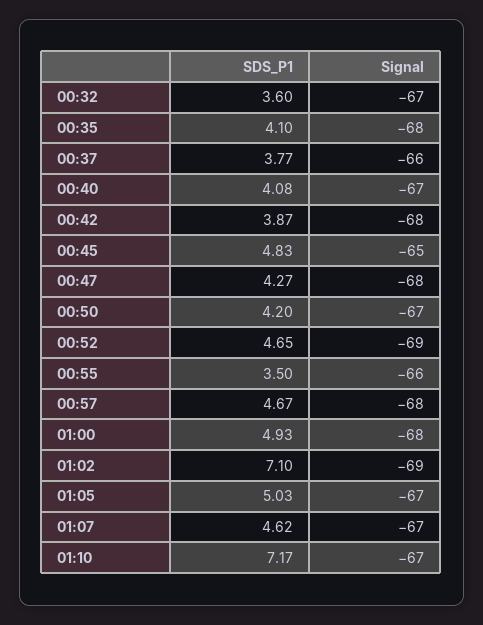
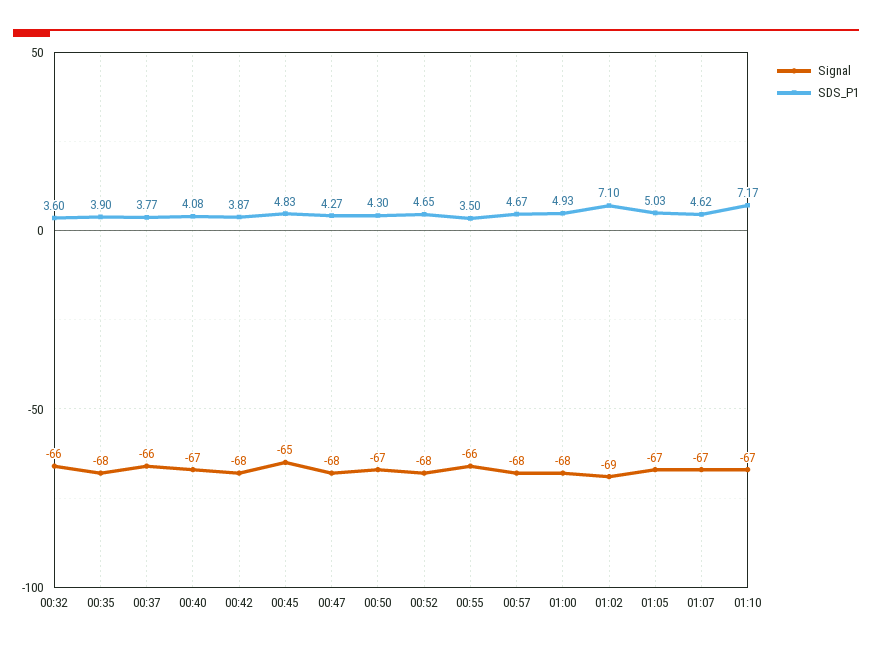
Signal, 00:32: -67 -> -66
SDS_P1, 00:35: 4.1 -> 3.9
SDS_P1, 00:50: 4.2 -> 4.3
Signal, 00:52: -69 -> -68

